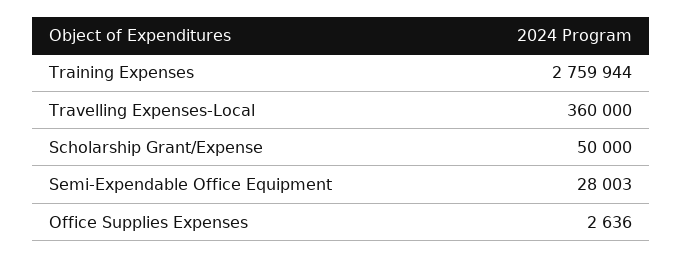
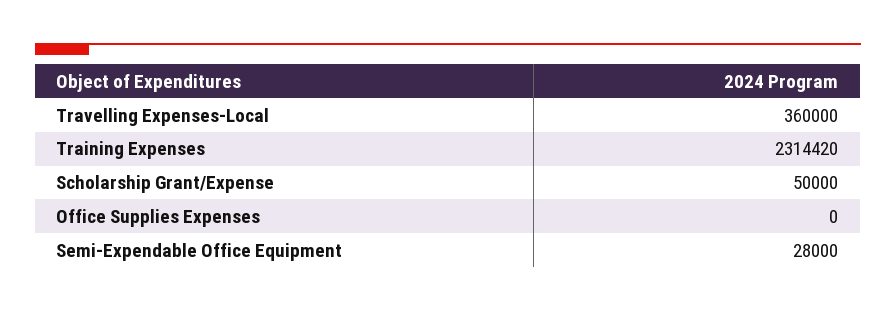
Training Expenses: 2759944 -> 2314420
Semi-Expendable Office Equipment: 28003 -> 28000
Office Supplies Expenses: 2636 -> 0

